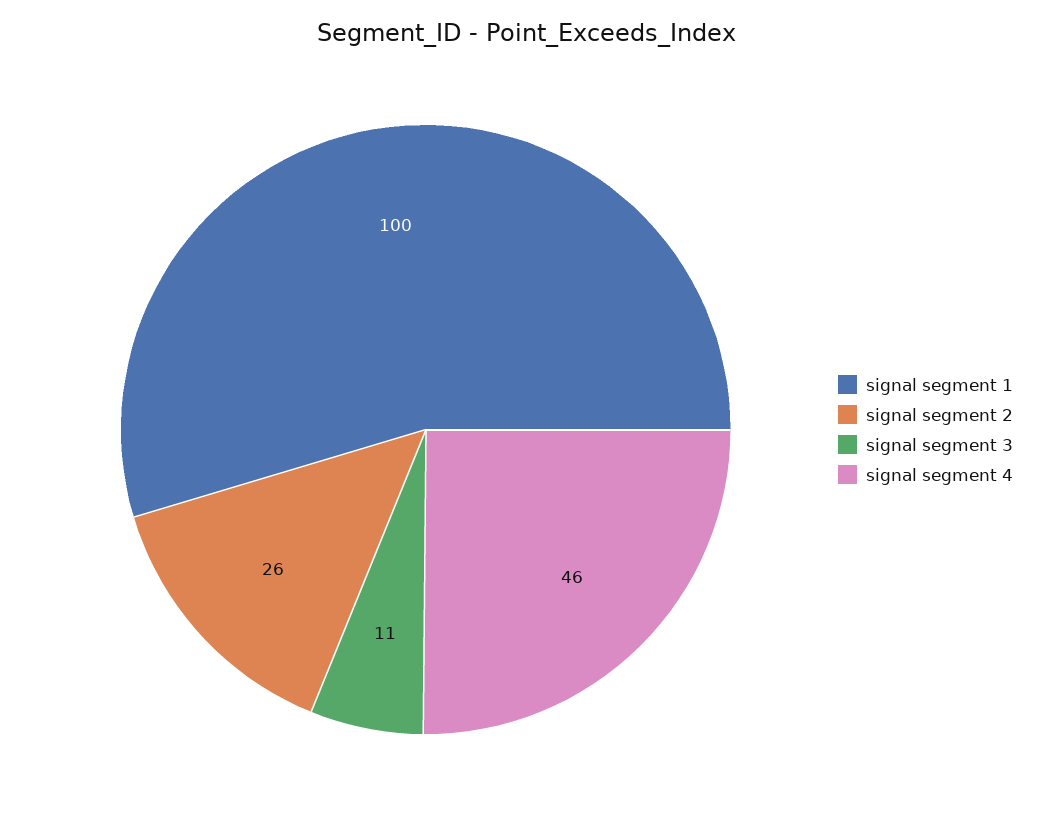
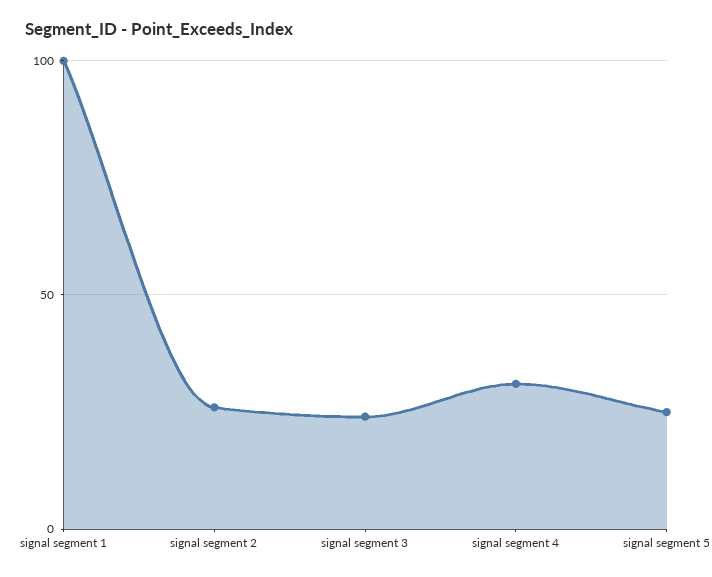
signal segment 3: 11 -> 25
signal segment 4: 46 -> 30
signal segment 5: none -> 25

